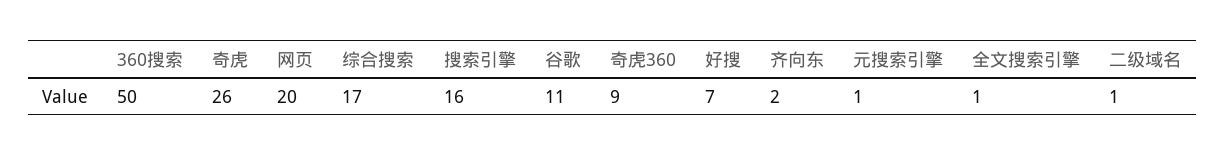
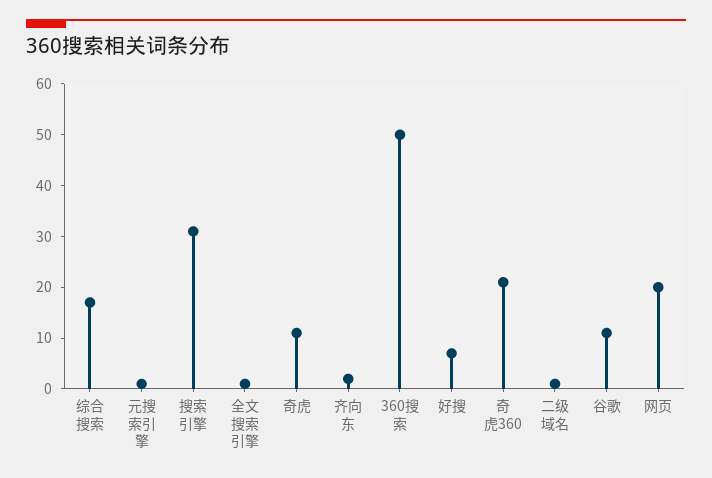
奇虎: 26 -> 10
搜索引擎: 16 -> 30
奇虎360: 9 -> 20

